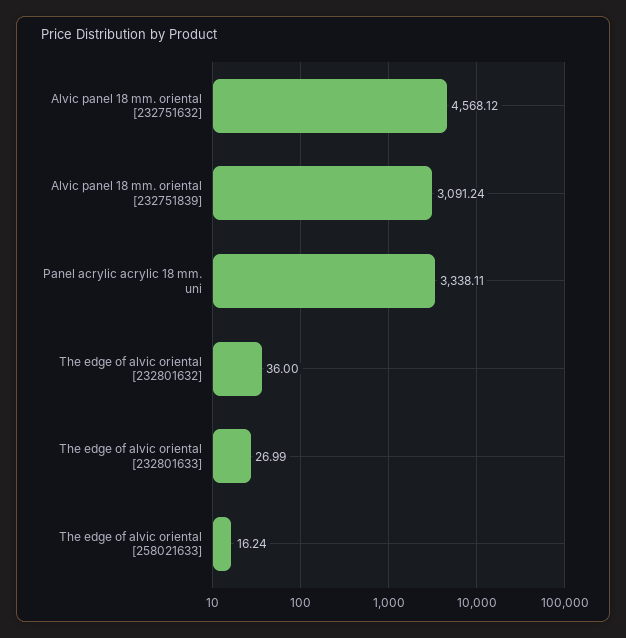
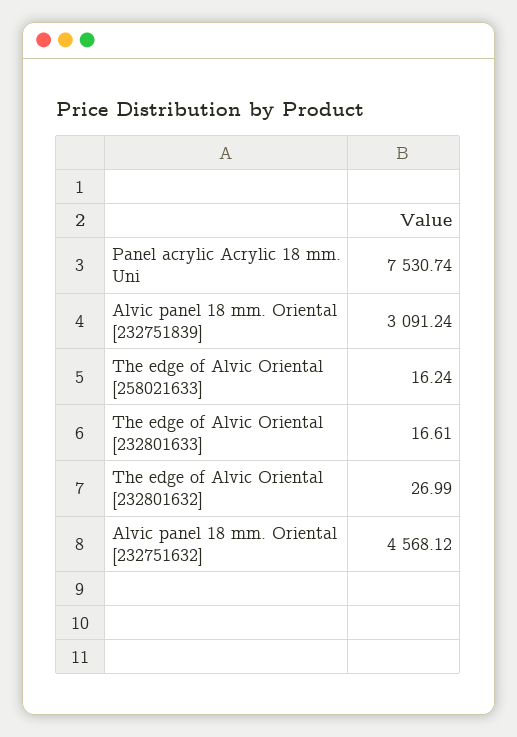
Panel acrylic acrylic 18 mm. uni: 3338.11 -> 7530.74
The edge of alvic oriental [232801632]: 36 -> 26.99
The edge of alvic oriental [232801633]: 26.99 -> 16.61

